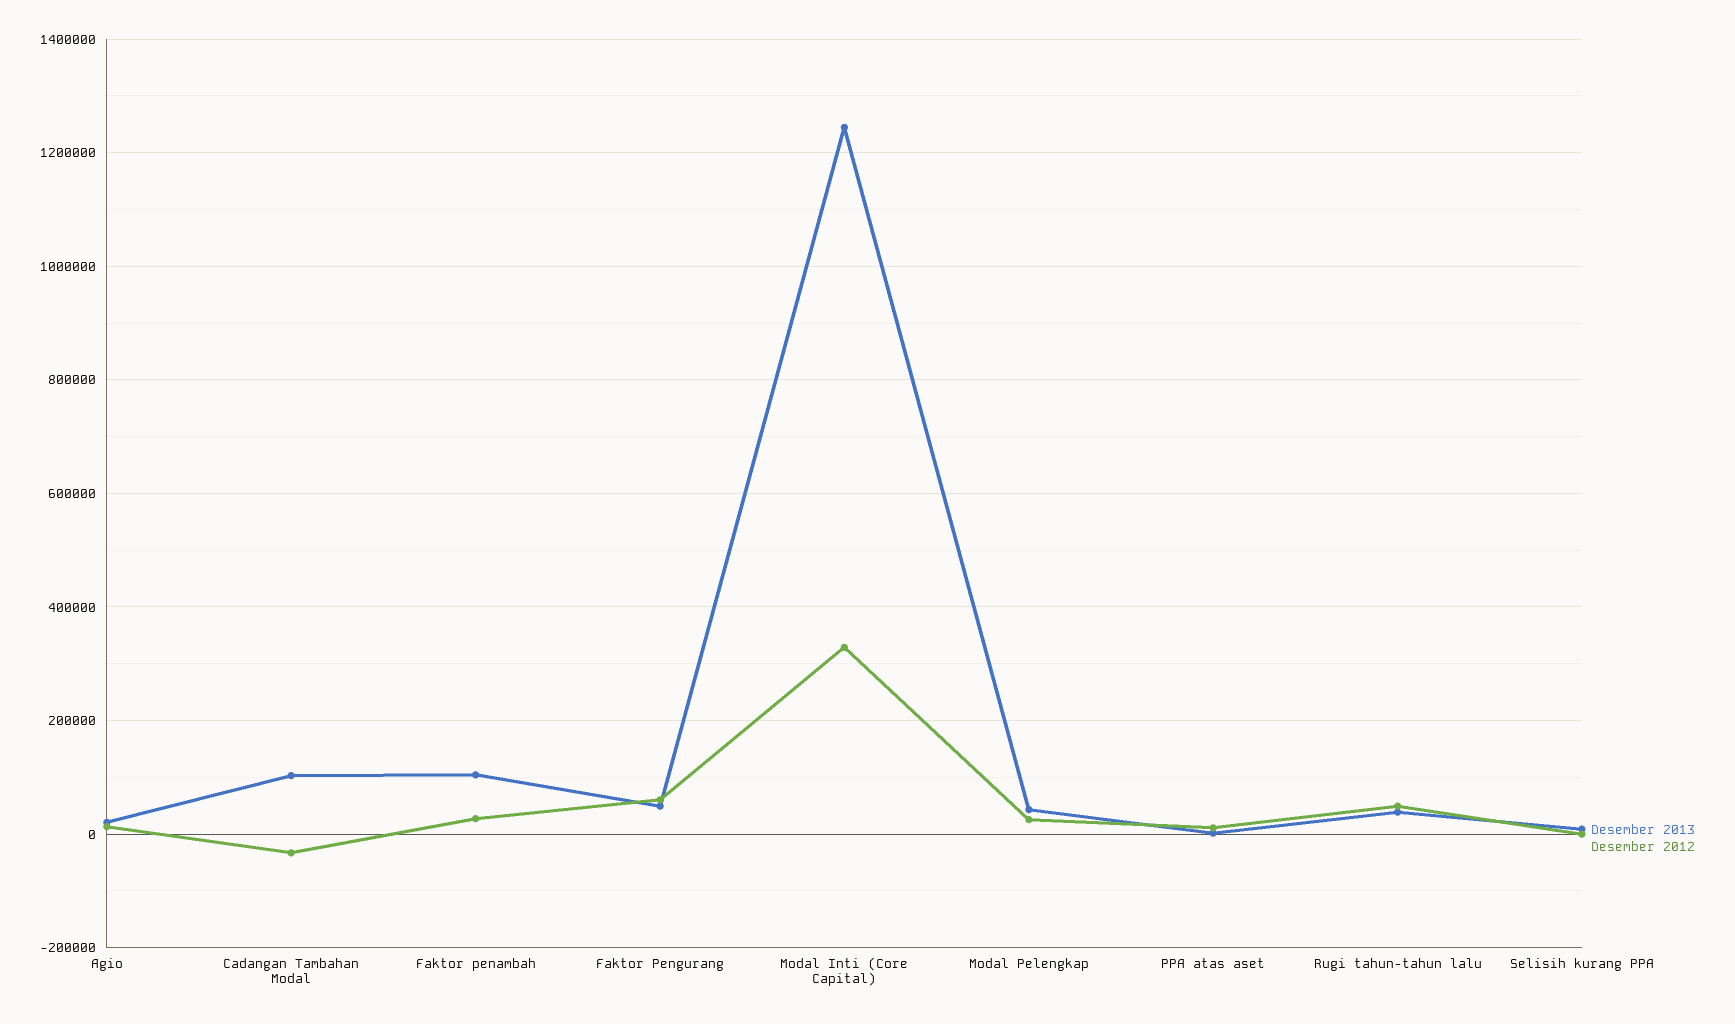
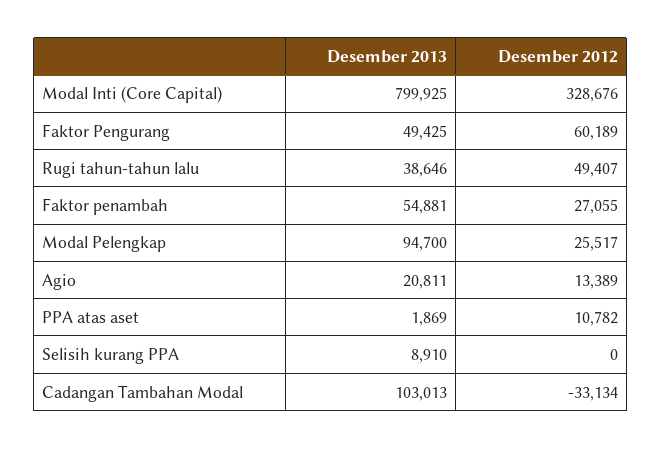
Desember 2013, Faktor penambah: 100000 -> 54881
Desember 2013, Modal Inti (Core Capital): 1240000 -> 799925
Desember 2013, Modal Pelengkap: 40000 -> 94700

